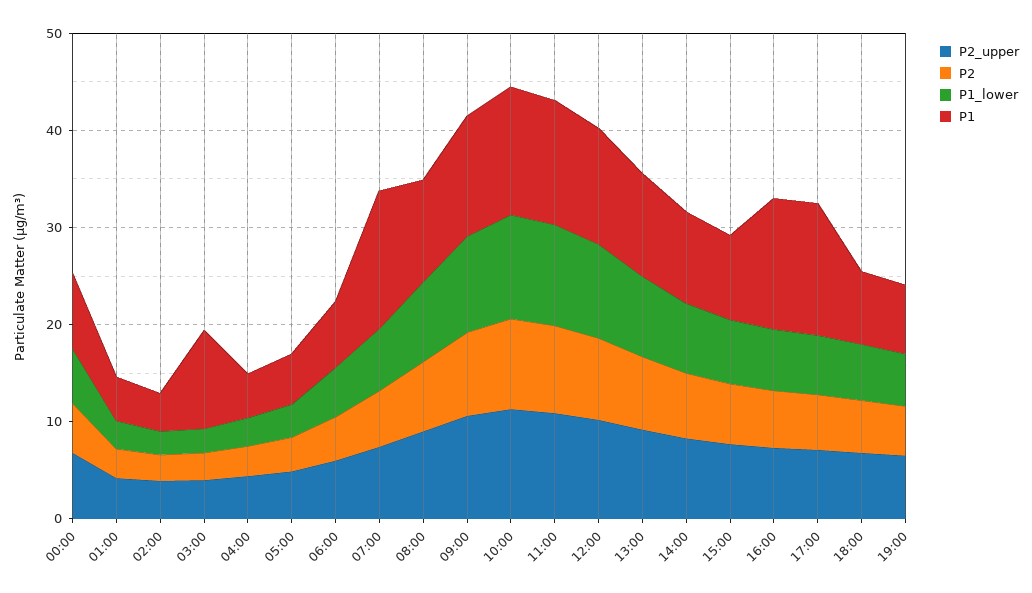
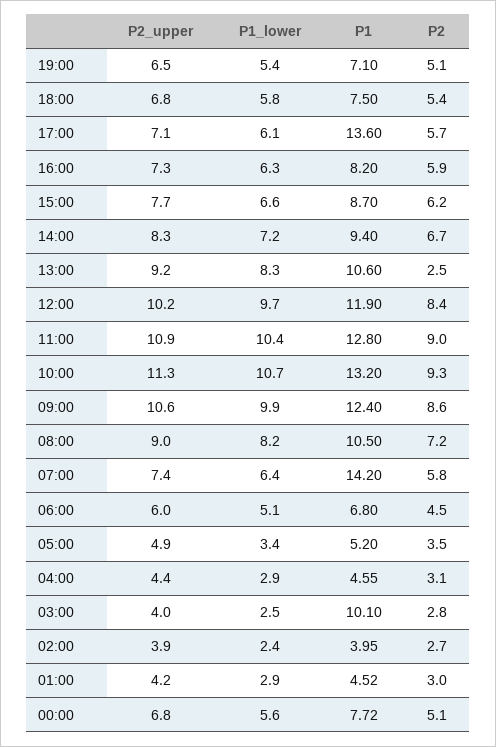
P2, 13:00: 8 -> 2.5
P1, 16:00: 14 -> 8.2

